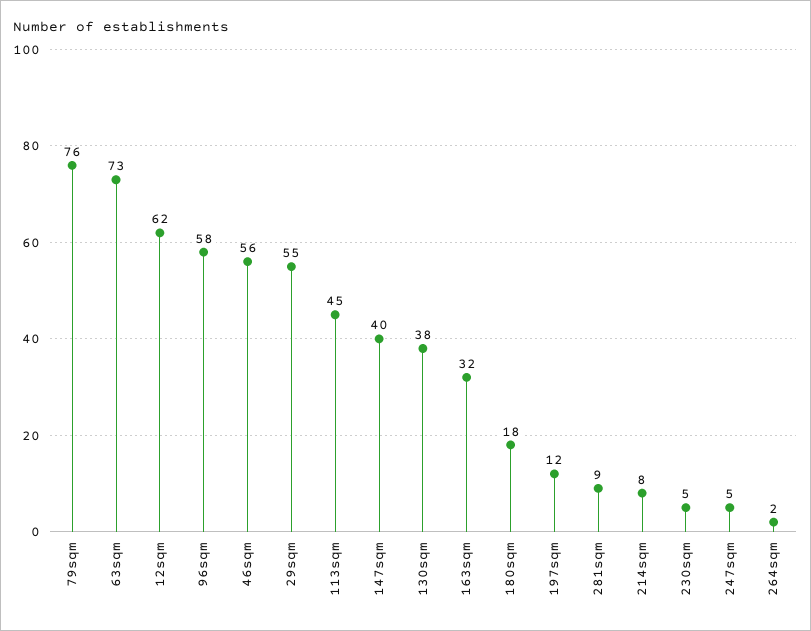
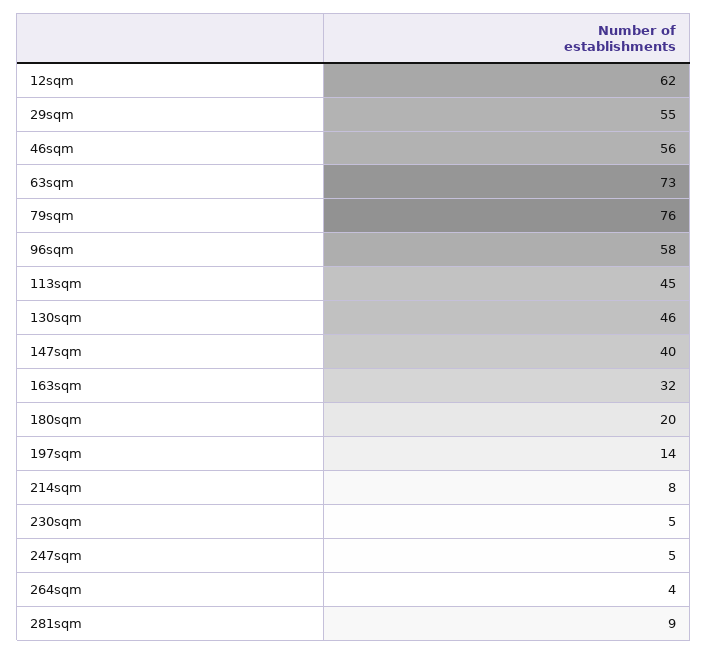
130sqm: 38 -> 46
180sqm: 18 -> 20
197sqm: 12 -> 14
264sqm: 2 -> 4

